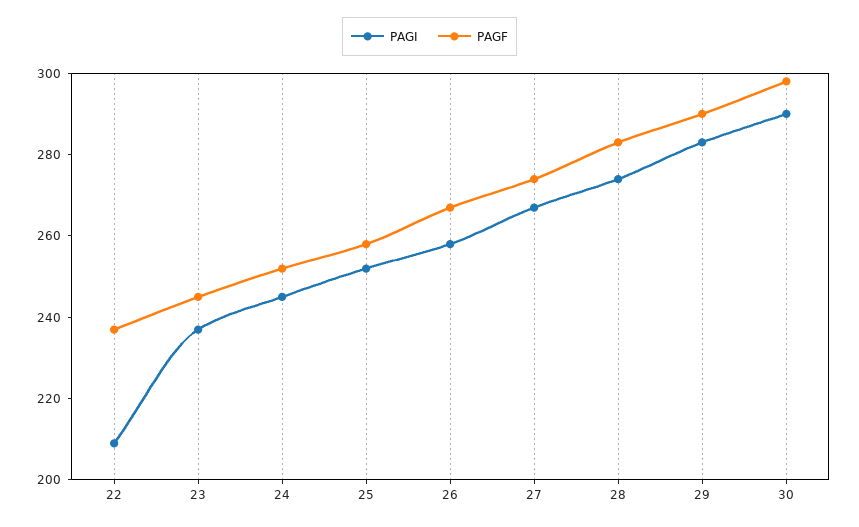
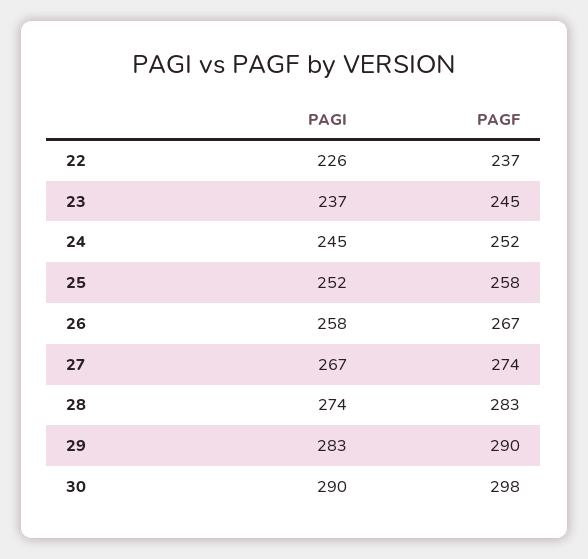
PAGI, 22: 210 -> 226

